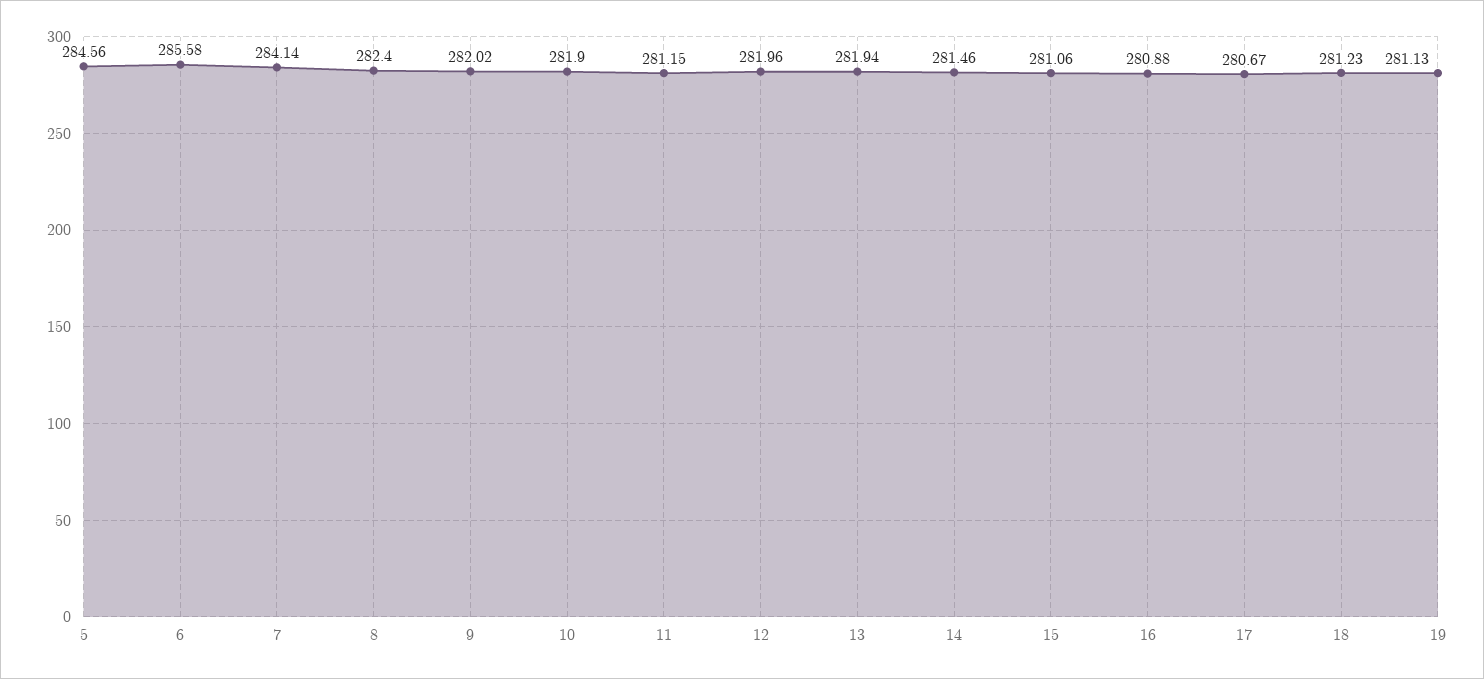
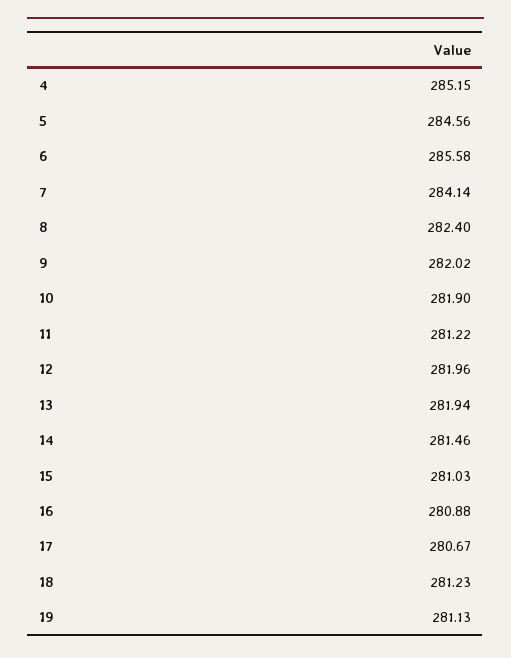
11: 281.15 -> 281.22
15: 281.06 -> 281.03
4: none -> 285.15

